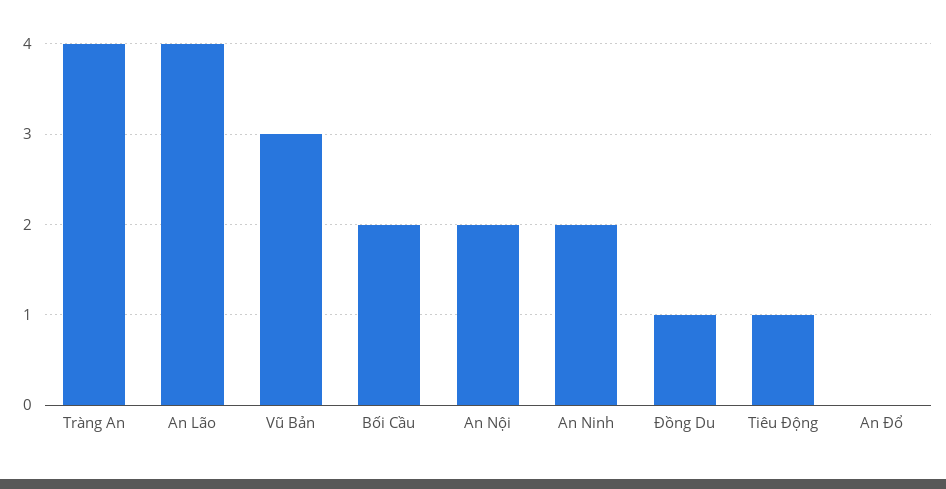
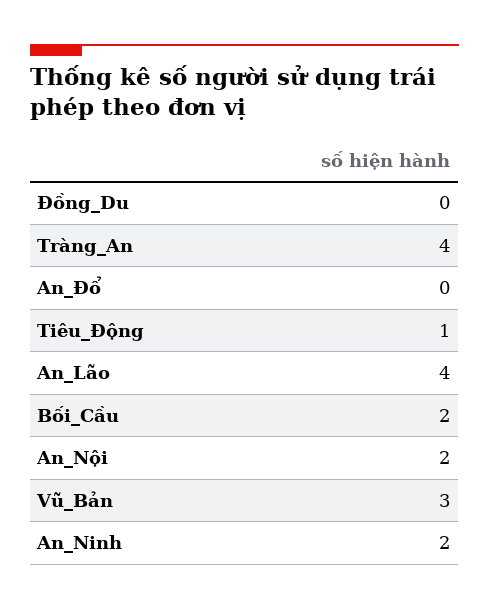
Đồng Du: 1 -> 0

